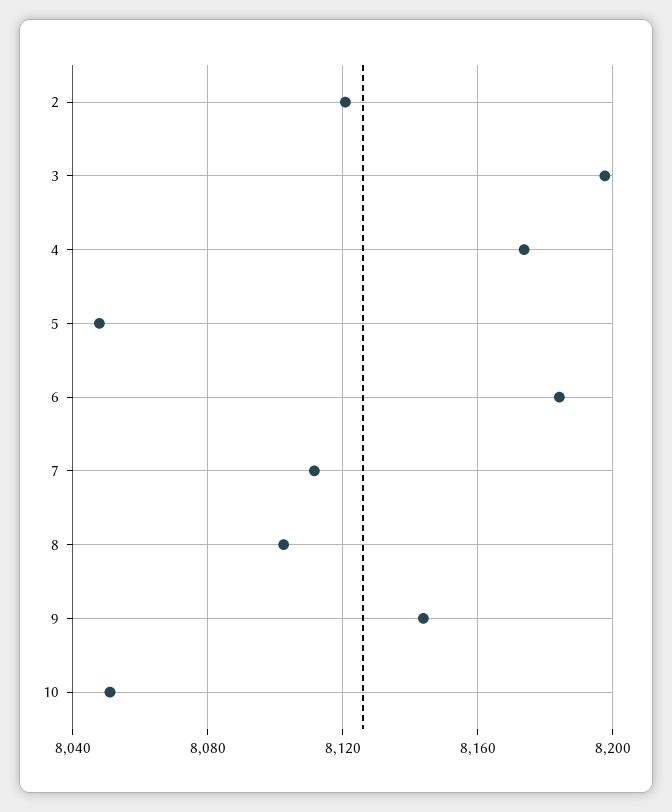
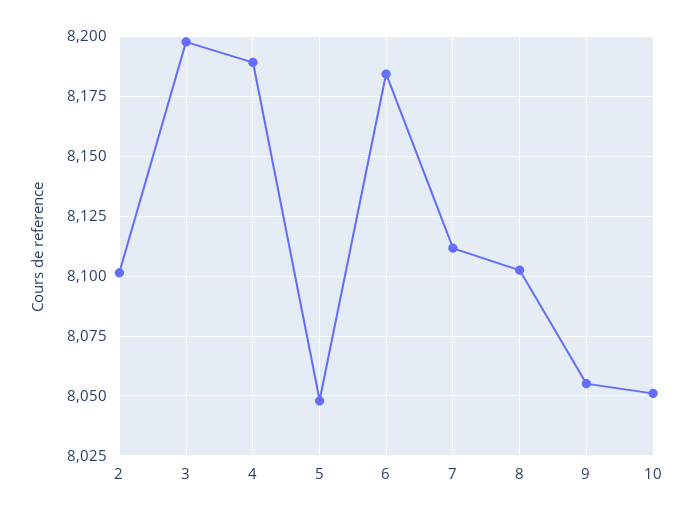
2: 8120 -> 8100
4: 8175 -> 8190
9: 8145 -> 8055

